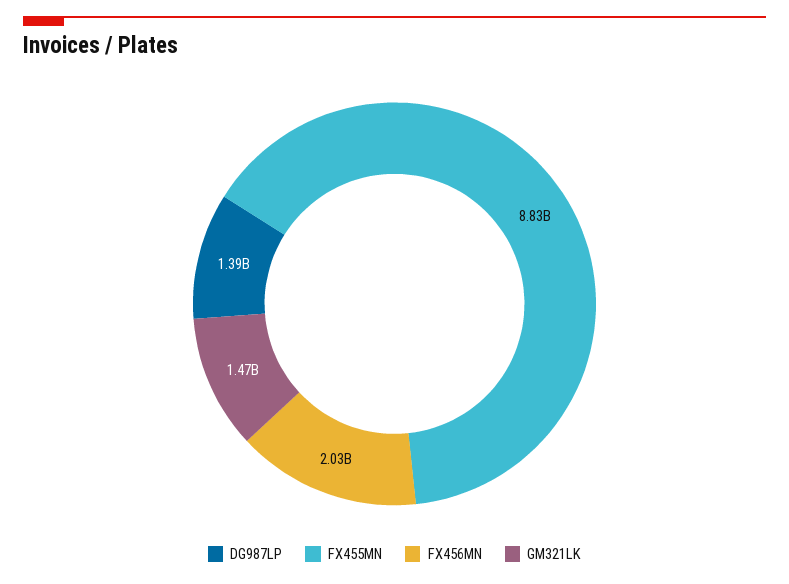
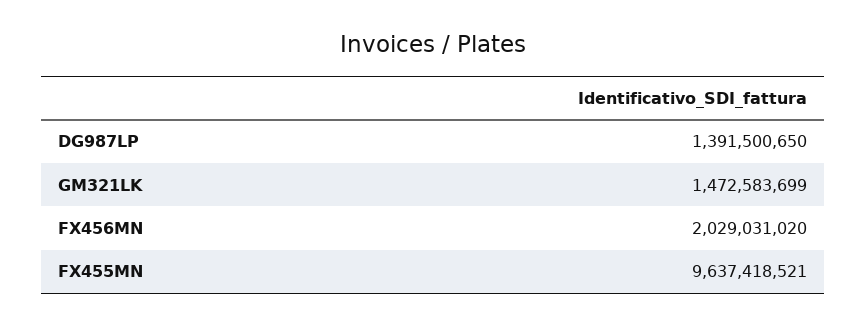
FX455MN: 8830000000 -> 9637418521

